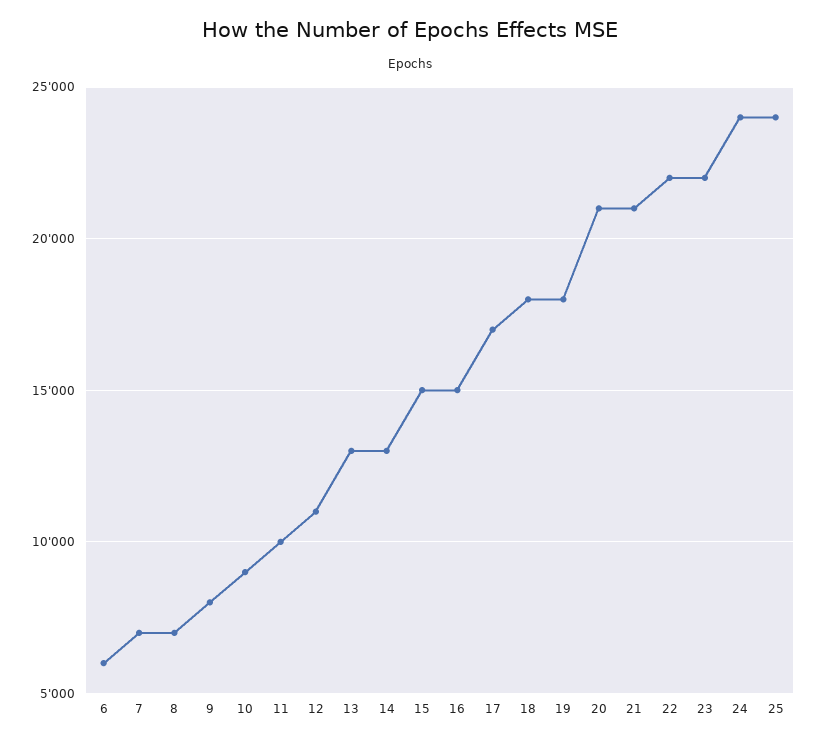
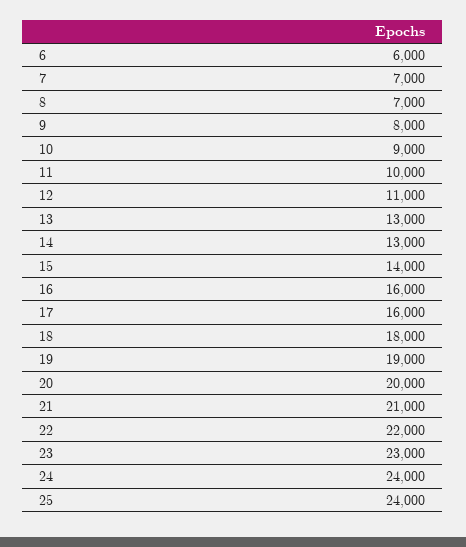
15: 15000 -> 14000
16: 15000 -> 16000
17: 17000 -> 16000
19: 18000 -> 19000
20: 21000 -> 20000
23: 22000 -> 23000

